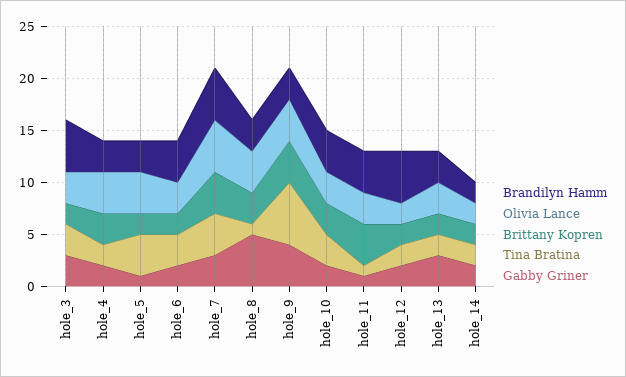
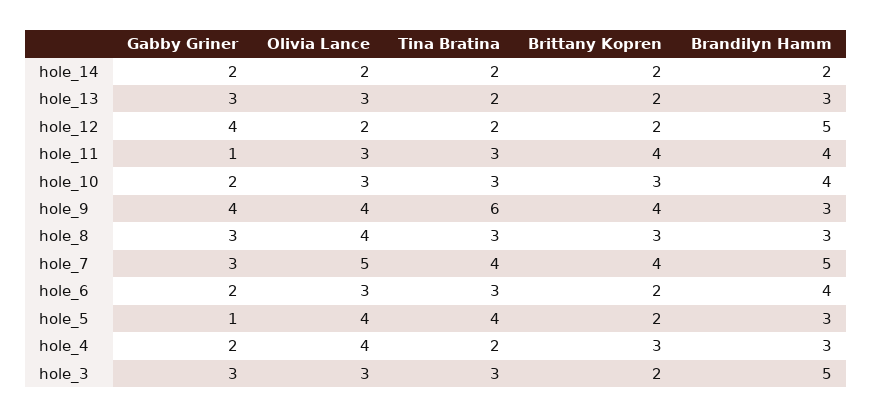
Tina Bratina, hole_8: 1 -> 3
Gabby Griner, hole_8: 5 -> 3
Tina Bratina, hole_11: 1 -> 3
Gabby Griner, hole_12: 2 -> 4

